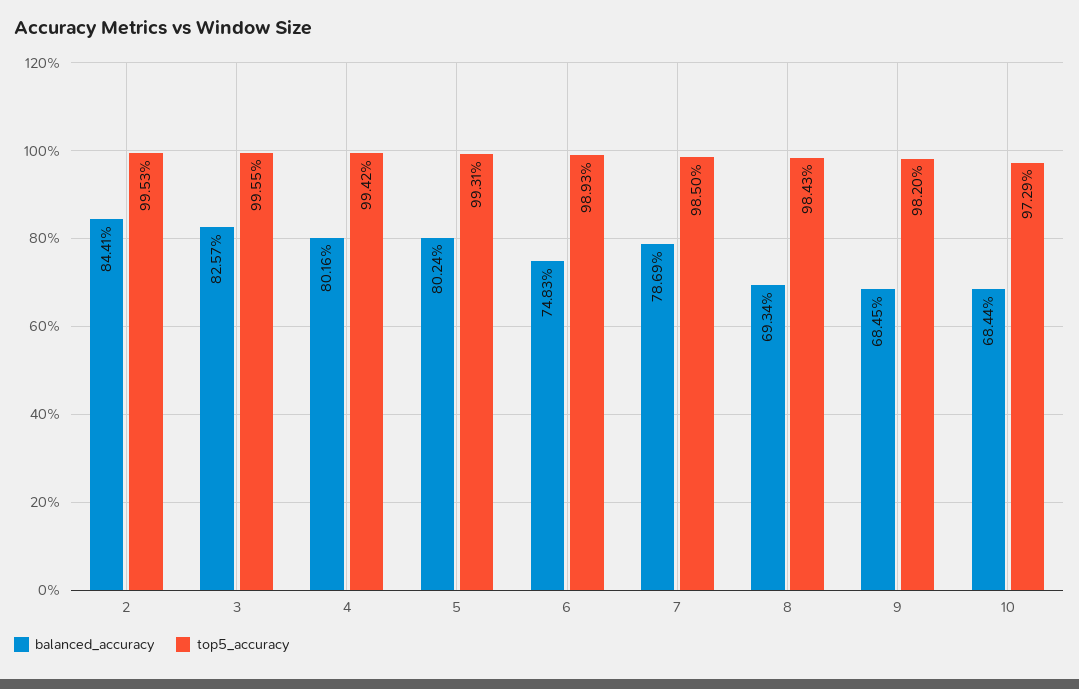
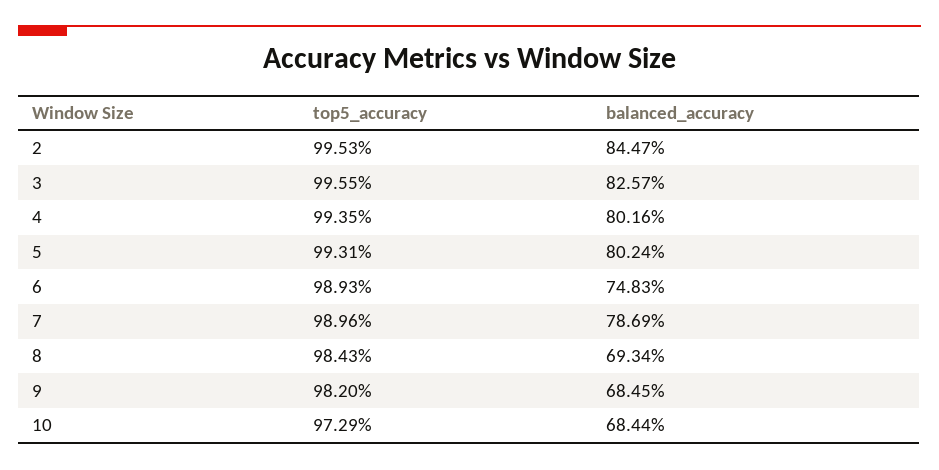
balanced_accuracy, 2: 84.41 -> 84.47
top5_accuracy, 4: 99.42 -> 99.35
top5_accuracy, 7: 98.5 -> 98.96

